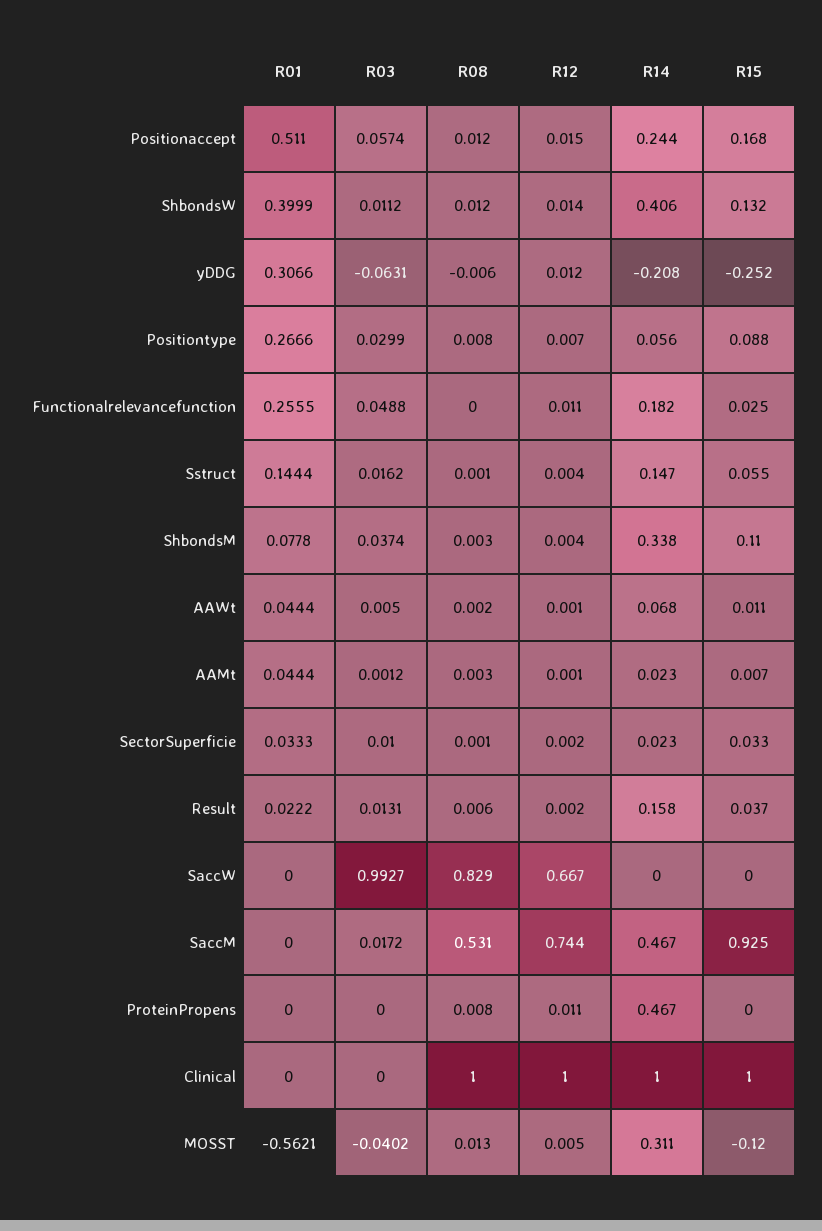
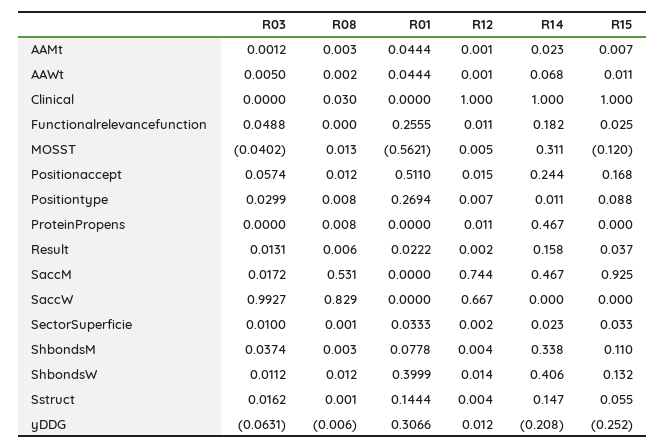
R01, Positiontype: 0.2666 -> 0.2694
R14, Positiontype: 0.056 -> 0.011
R08, Clinical: 1 -> 0.03

